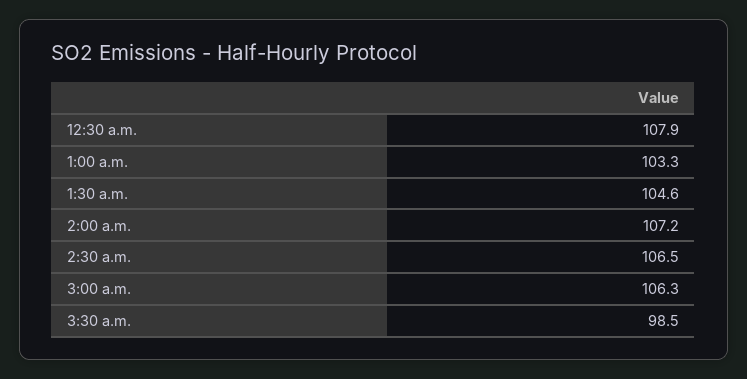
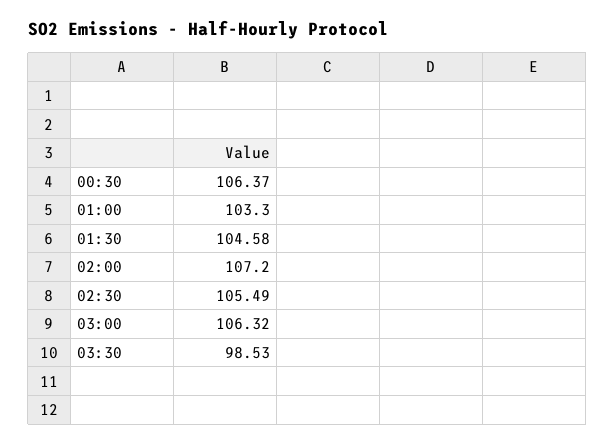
12:30 a.m.: 107.9 -> 106.37
2:30 a.m.: 106.5 -> 105.49

